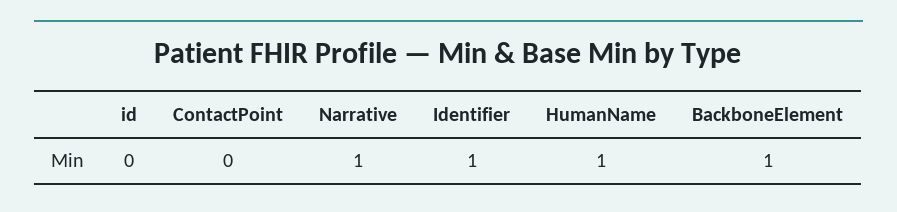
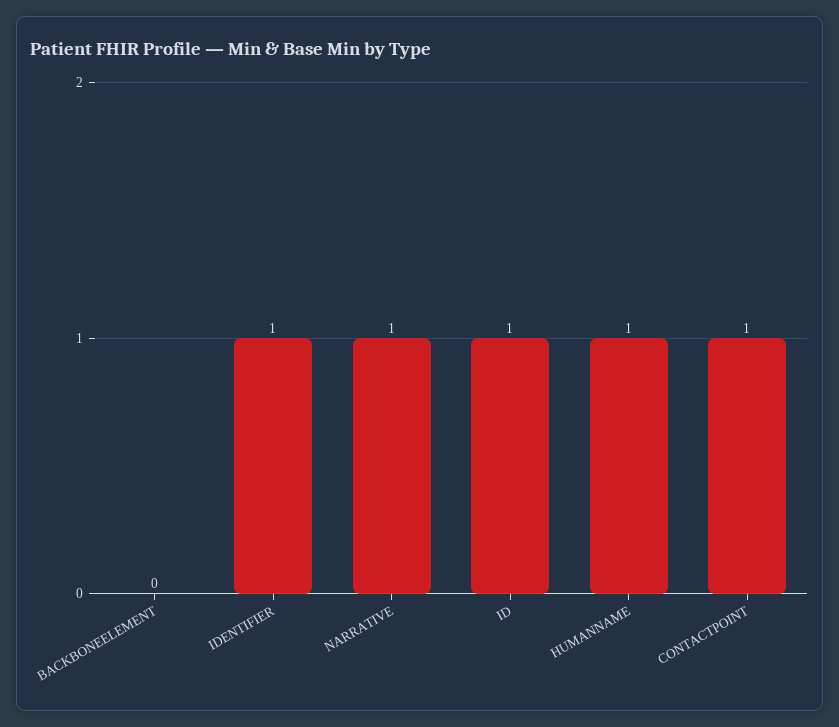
id: 0 -> 1
ContactPoint: 0 -> 1
BackboneElement: 1 -> 0

